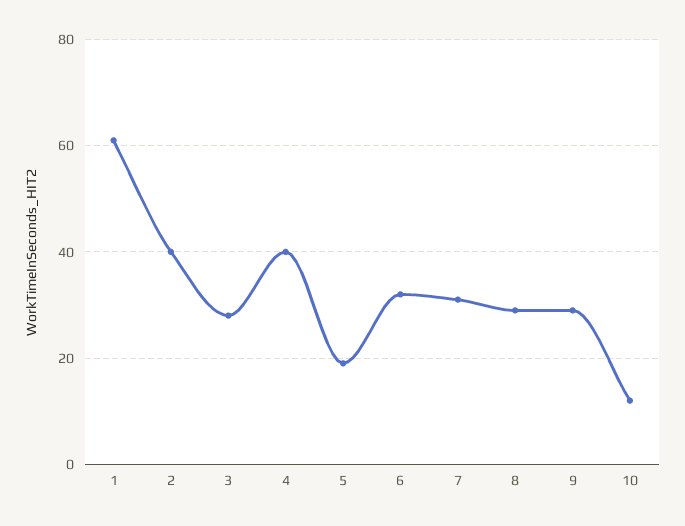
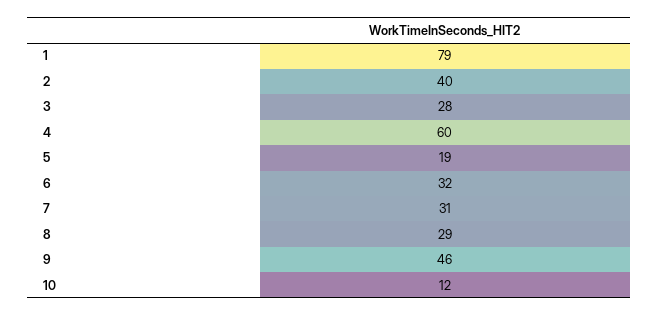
1: 60 -> 79
4: 40 -> 60
9: 30 -> 46

